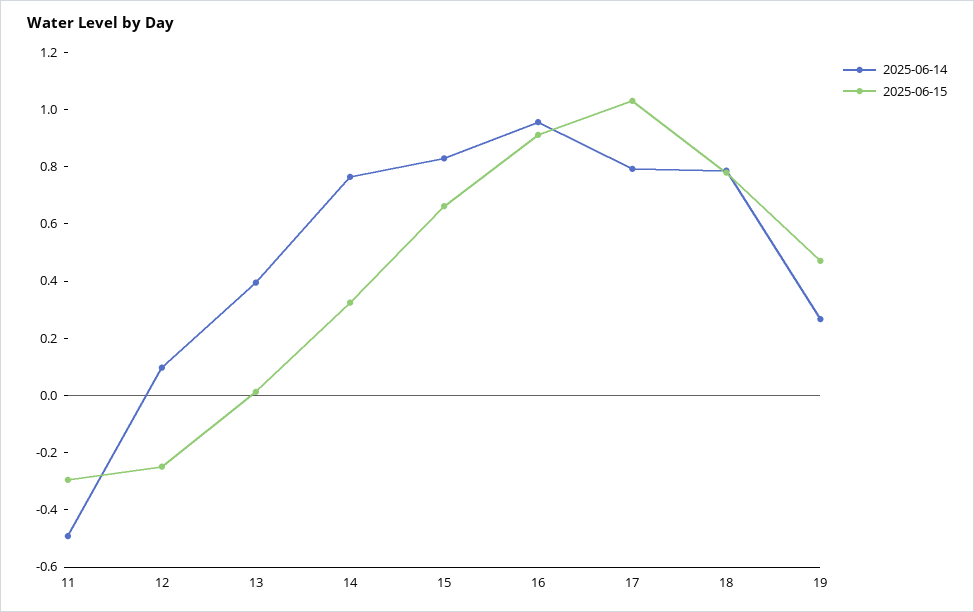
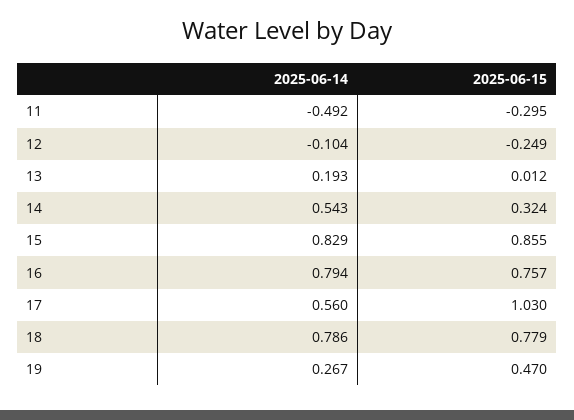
2025-06-14, 12: 0.1 -> -0.104
2025-06-14, 13: 0.4 -> 0.193
2025-06-14, 14: 0.75 -> 0.543
2025-06-15, 15: 0.65 -> 0.855
2025-06-14, 16: 0.95 -> 0.794
2025-06-15, 16: 0.9 -> 0.757
2025-06-14, 17: 0.8 -> 0.56

